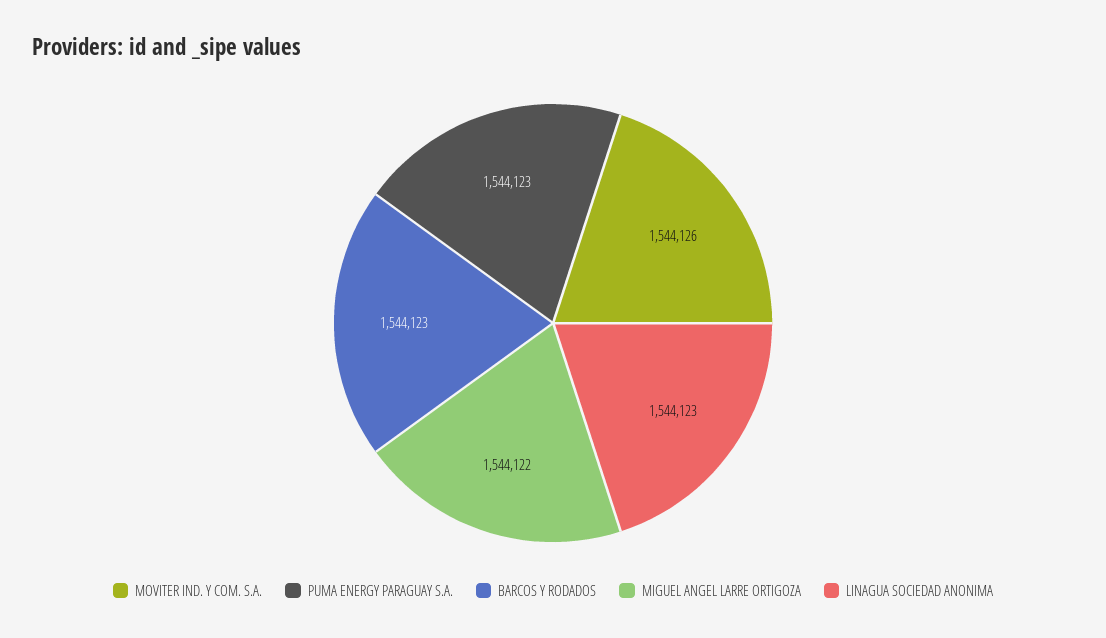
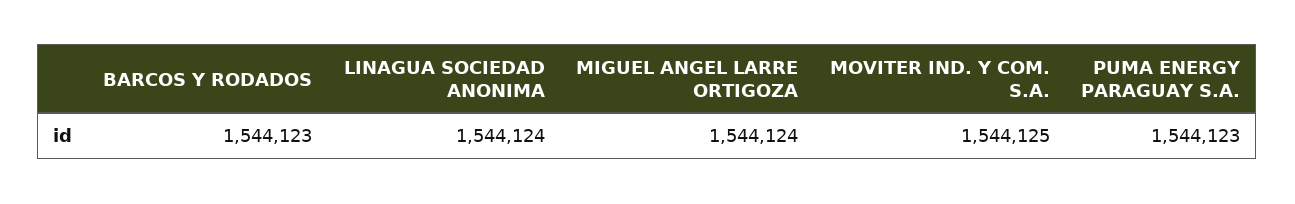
MOVITER IND. Y COM. S.A.: 1544126 -> 1544125
MIGUEL ANGEL LARRE ORTIGOZA: 1544122 -> 1544124
LINAGUA SOCIEDAD ANONIMA: 1544123 -> 1544124

